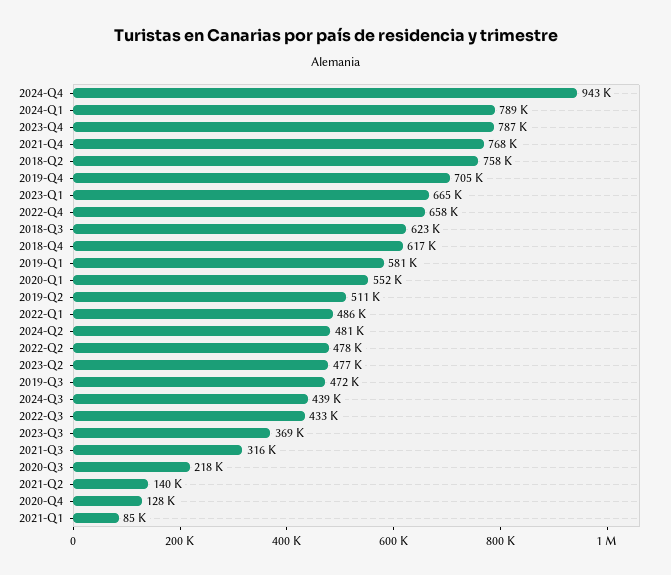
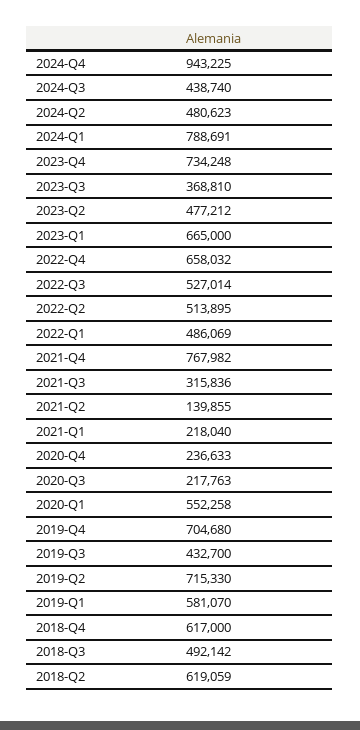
2023-Q4: 787000 -> 734248
2018-Q2: 758000 -> 619059
2018-Q3: 623000 -> 492142
2019-Q2: 511000 -> 715330
2022-Q2: 478000 -> 513895
2019-Q3: 472000 -> 432700
2022-Q3: 433000 -> 527014
2020-Q4: 128000 -> 236633
2021-Q1: 85000 -> 218040

